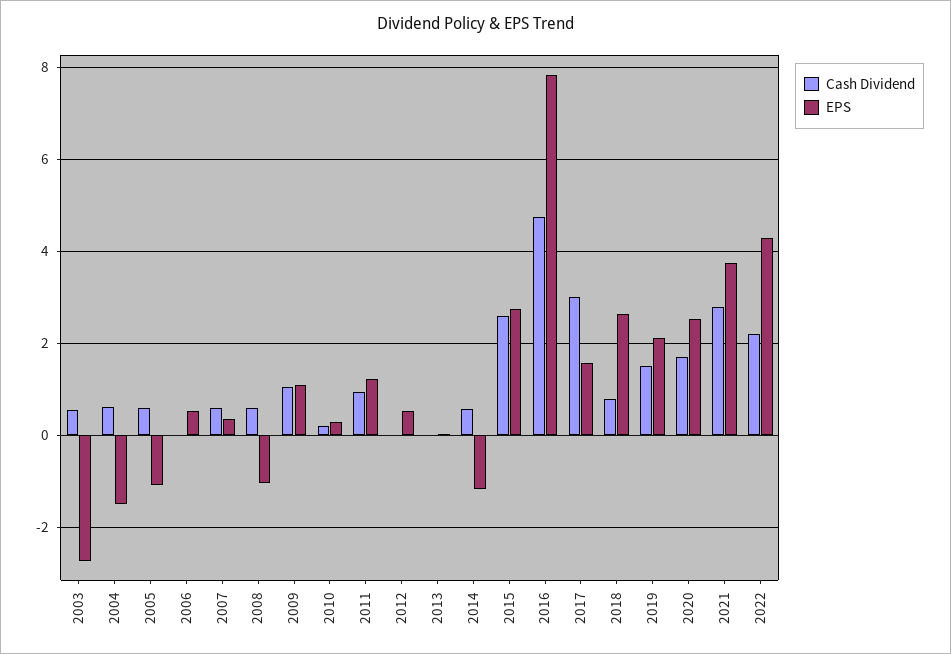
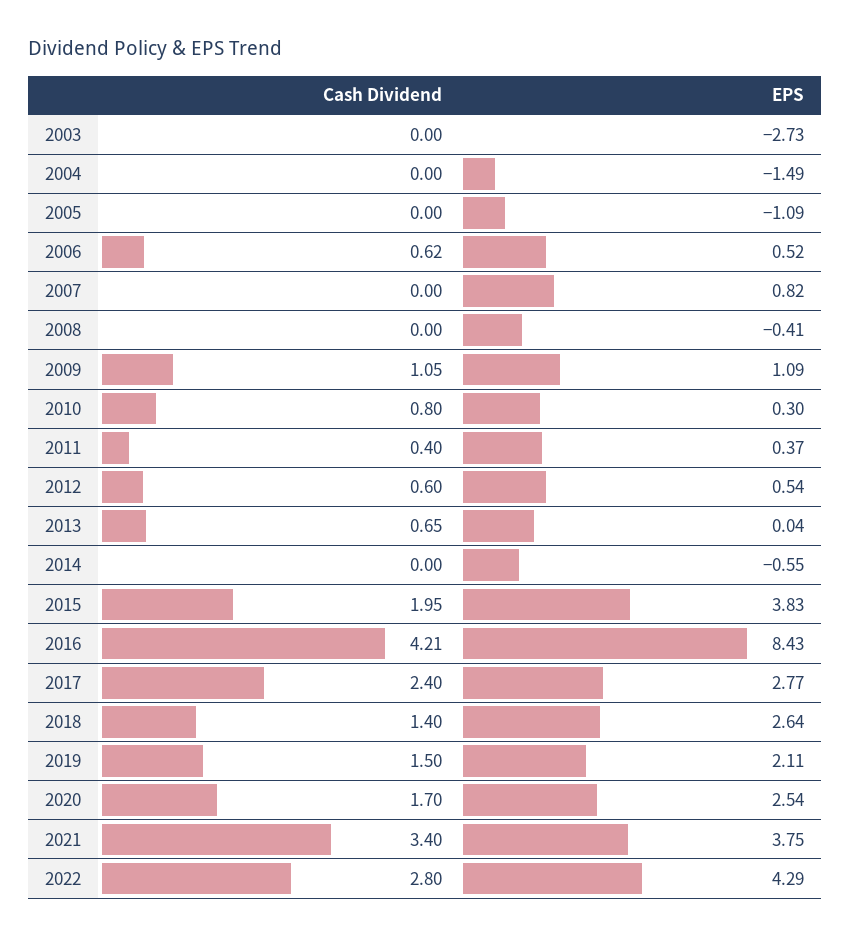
Cash Dividend, 2003: 0.6 -> 0
Cash Dividend, 2004: 0.6 -> 0
Cash Dividend, 2005: 0.6 -> 0
Cash Dividend, 2006: 0 -> 0.62
Cash Dividend, 2007: 0.6 -> 0
EPS, 2007: 0.4 -> 0.82
Cash Dividend, 2008: 0.6 -> 0
EPS, 2008: -1 -> -0.41
Cash Dividend, 2010: 0.2 -> 0.8
Cash Dividend, 2011: 1 -> 0.4
EPS, 2011: 1.2 -> 0.37
Cash Dividend, 2012: 0 -> 0.6
Cash Dividend, 2013: 0 -> 0.65
Cash Dividend, 2014: 0.6 -> 0
EPS, 2014: -1.2 -> -0.55
Cash Dividend, 2015: 2.6 -> 1.95
EPS, 2015: 2.8 -> 3.83
Cash Dividend, 2016: 4.8 -> 4.21
EPS, 2016: 7.8 -> 8.43
Cash Dividend, 2017: 3 -> 2.4
EPS, 2017: 1.6 -> 2.77
Cash Dividend, 2018: 0.8 -> 1.4
Cash Dividend, 2021: 2.8 -> 3.4
Cash Dividend, 2022: 2.2 -> 2.8

